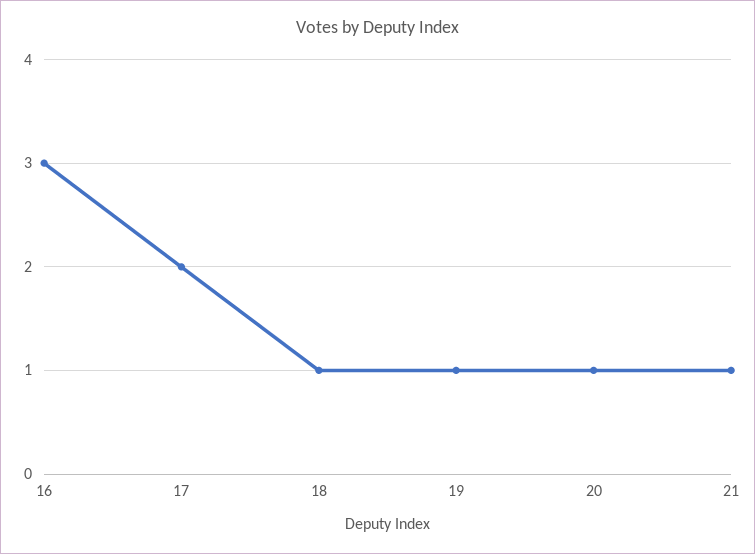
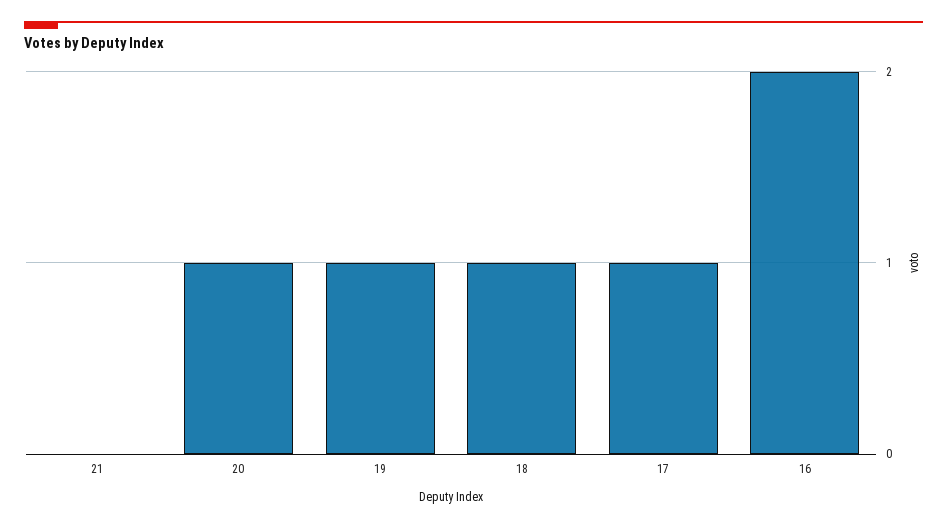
16: 3 -> 2
17: 2 -> 1
21: 1 -> 0

